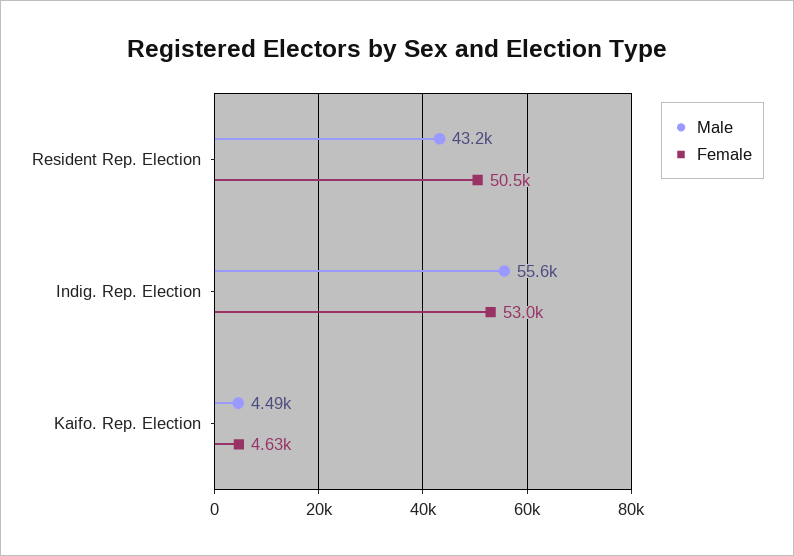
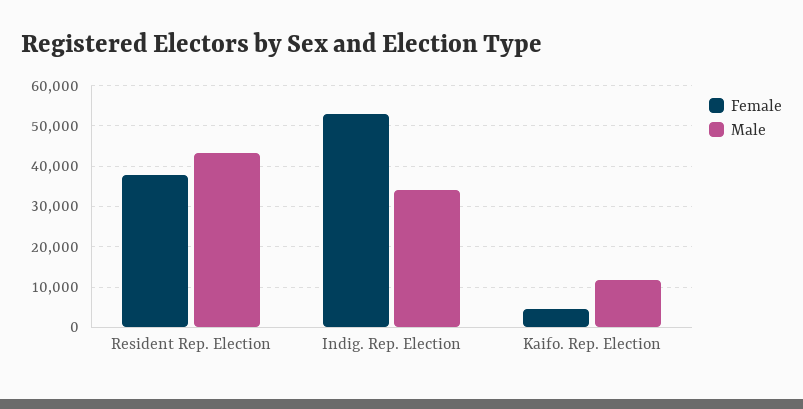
Female, Resident Rep. Election: 50500 -> 38000
Male, Indig. Rep. Election: 55600 -> 34000
Male, Kaifo. Rep. Election: 4490 -> 12000

